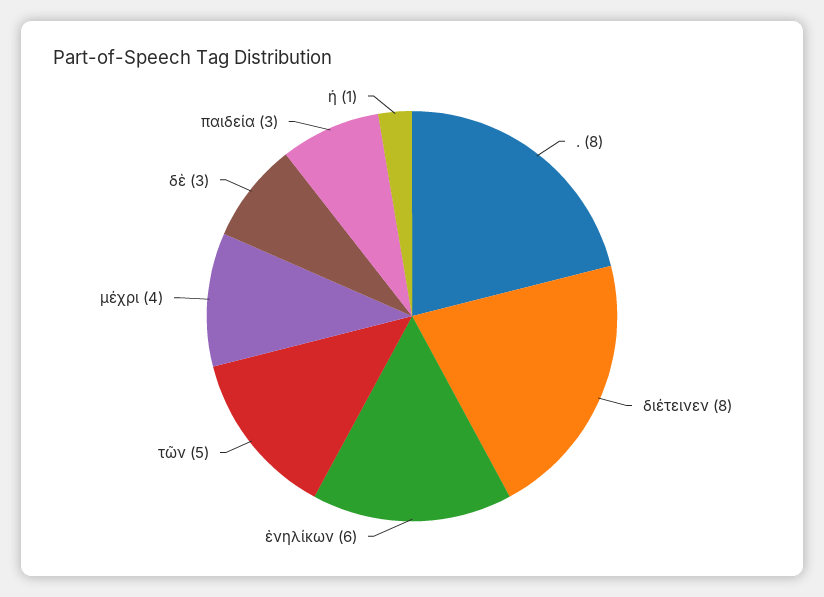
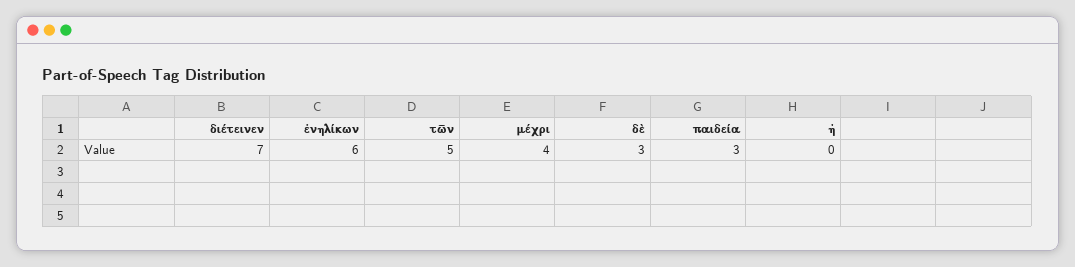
.: 8 -> none
διέτεινεν: 8 -> 7
ἡ: 1 -> 0

